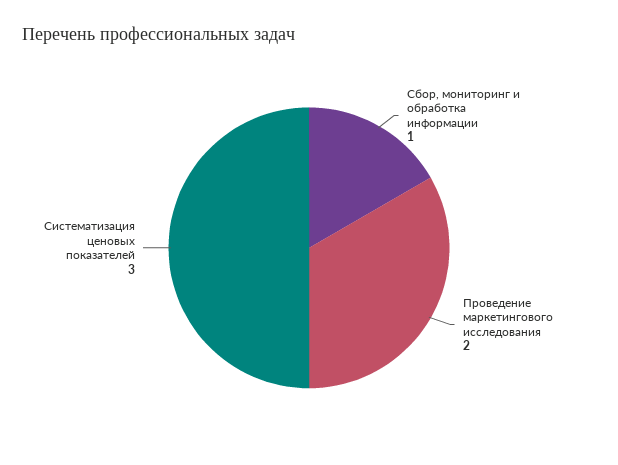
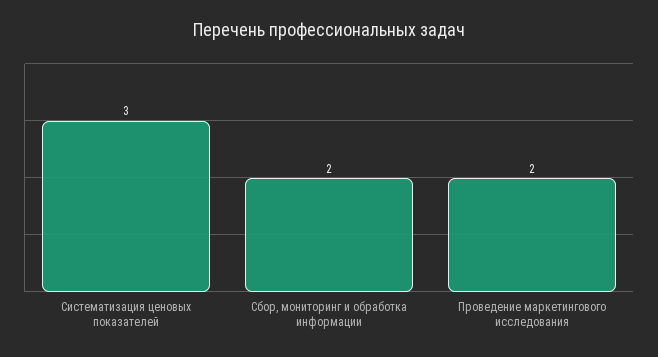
Сбор, мониторинг и обработка информации: 1 -> 2

